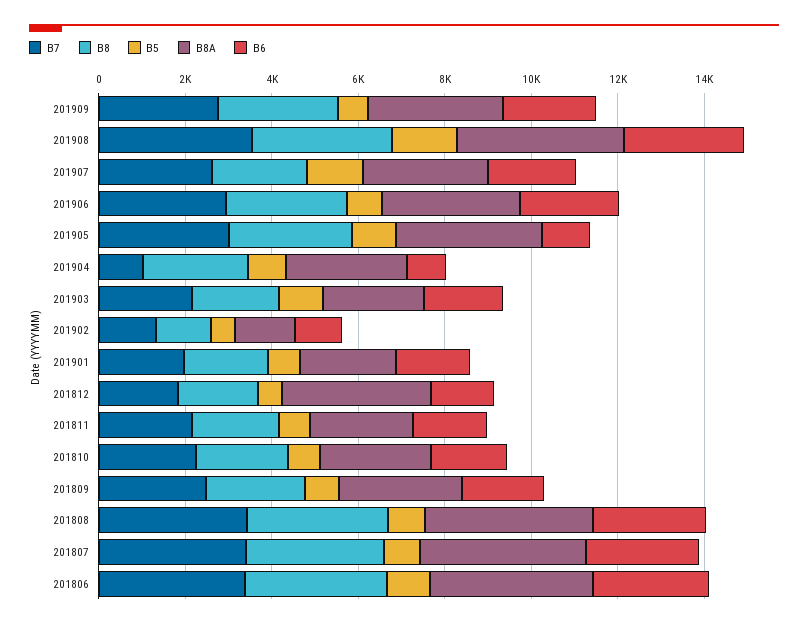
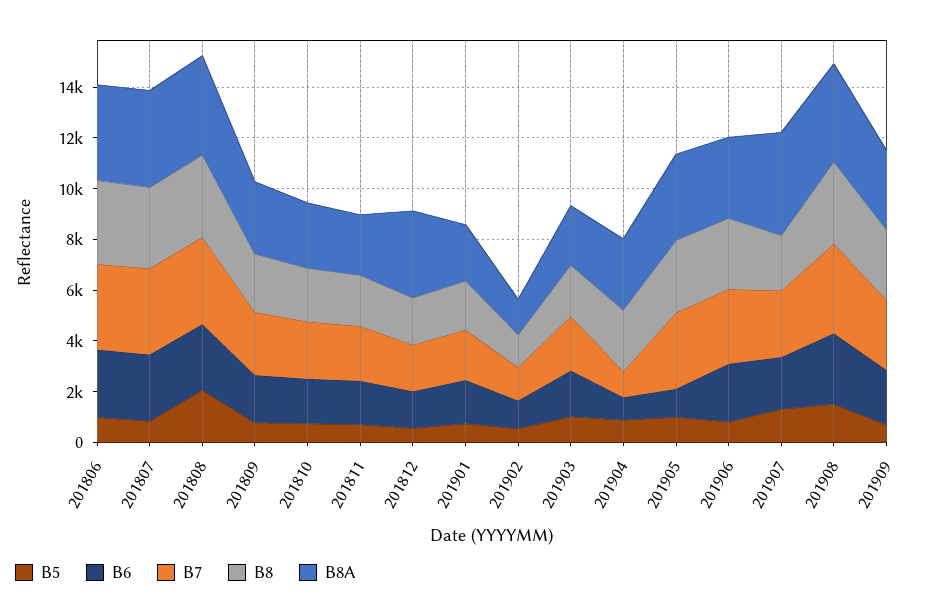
B8A, 201907: 3000 -> 4000
B5, 201808: 1000 -> 2000

